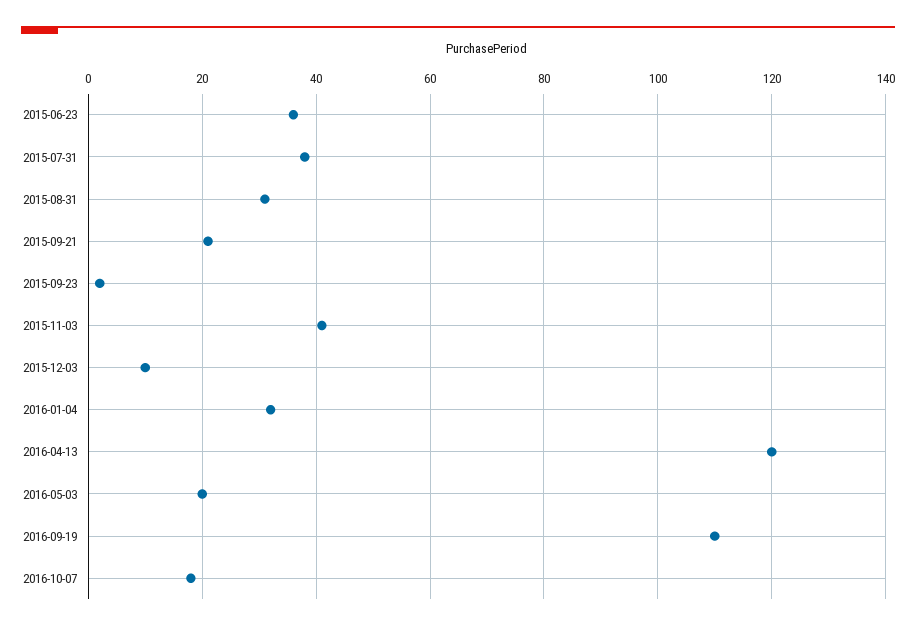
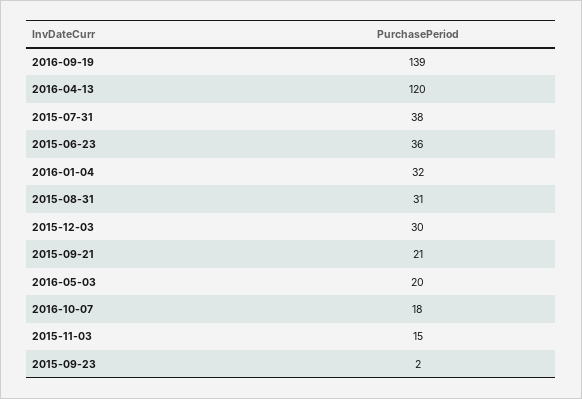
2015-11-03: 40 -> 15
2015-12-03: 10 -> 30
2016-09-19: 110 -> 139

